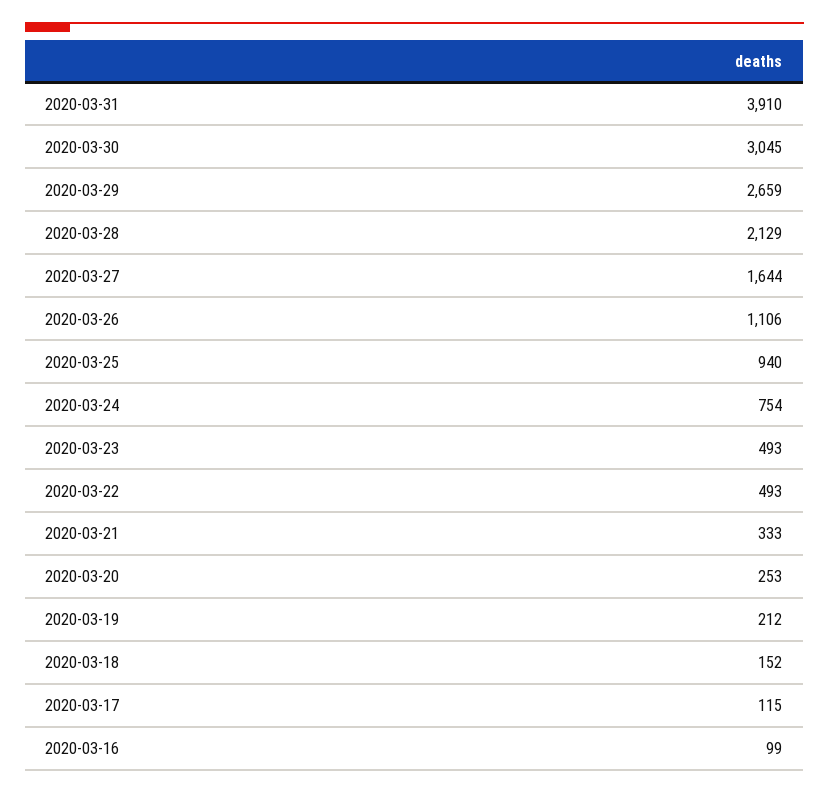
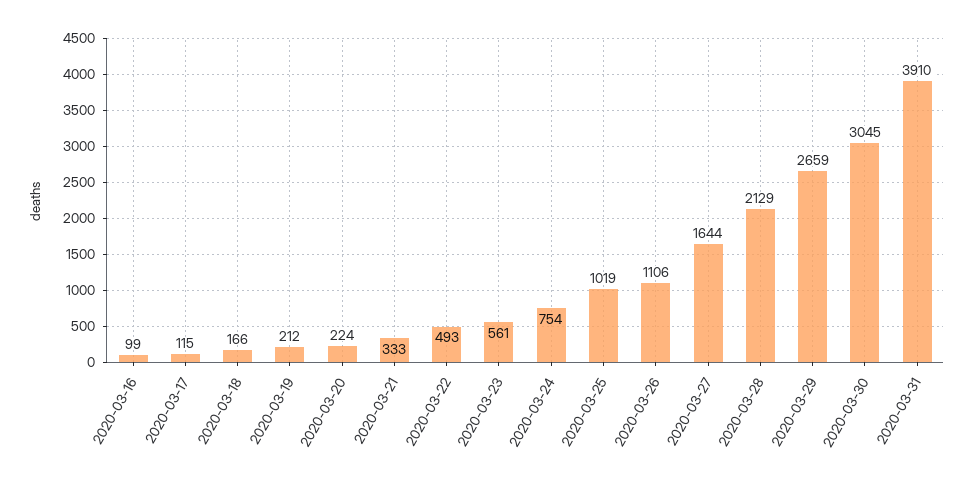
2020-03-25: 940 -> 1019
2020-03-23: 493 -> 561
2020-03-20: 253 -> 224
2020-03-18: 152 -> 166

